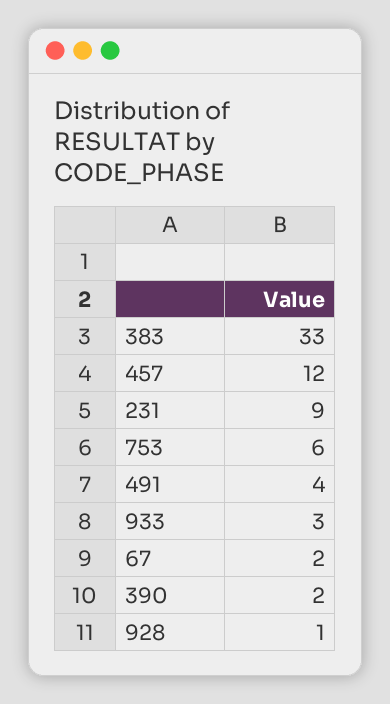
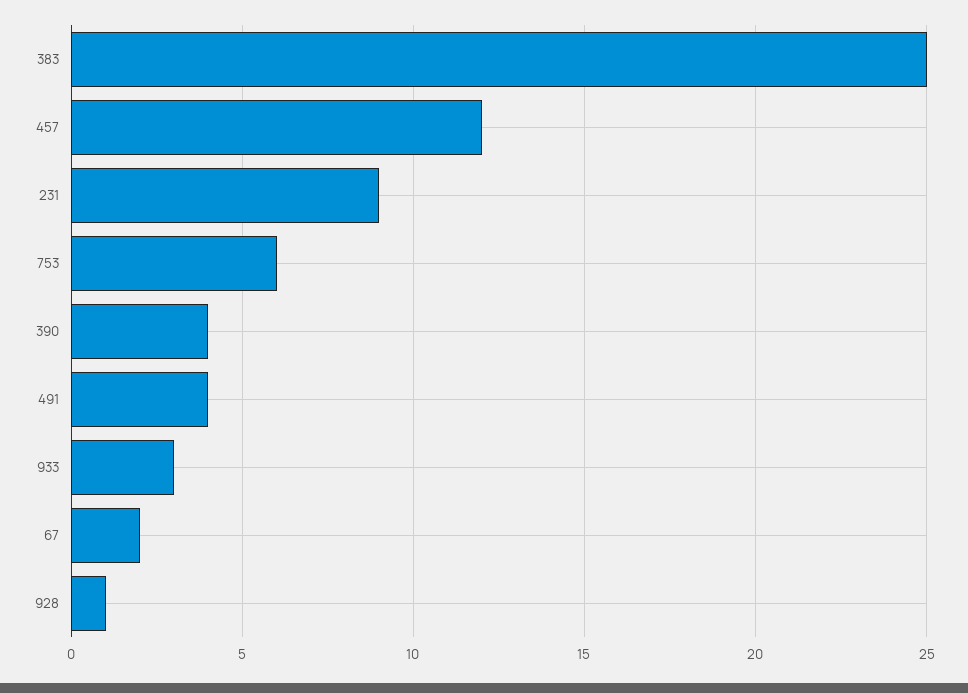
383: 33 -> 25
390: 2 -> 4

